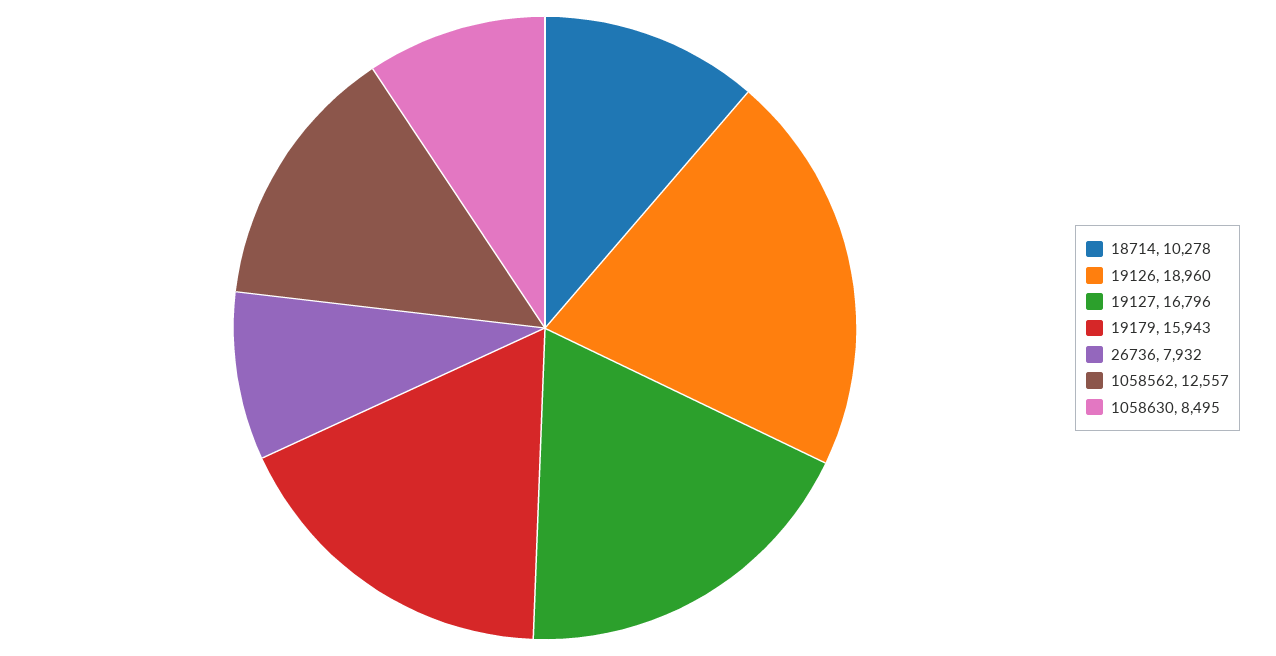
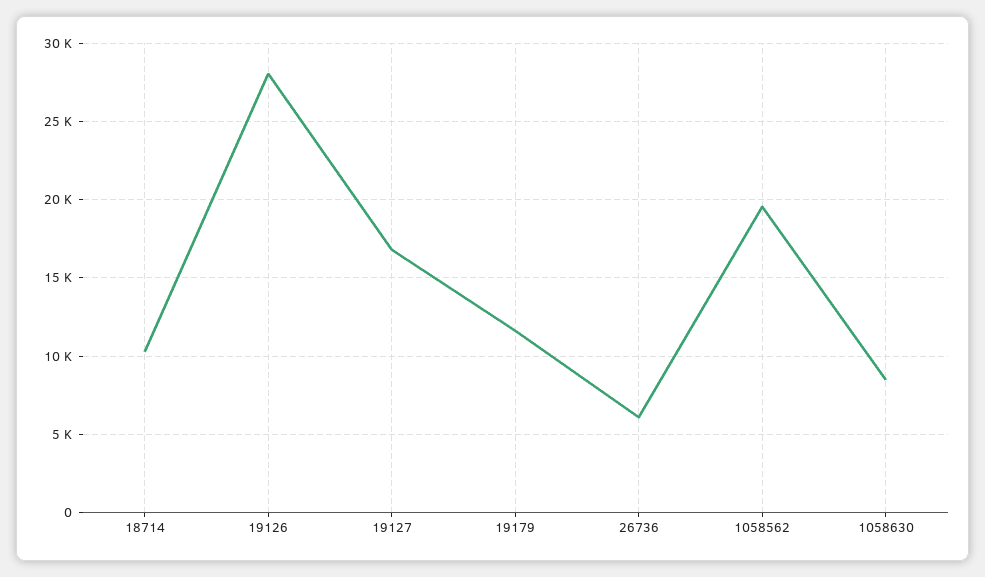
19126: 18960 -> 28000
19179: 15943 -> 11500
26736: 7932 -> 6000
1058562: 12557 -> 19500

